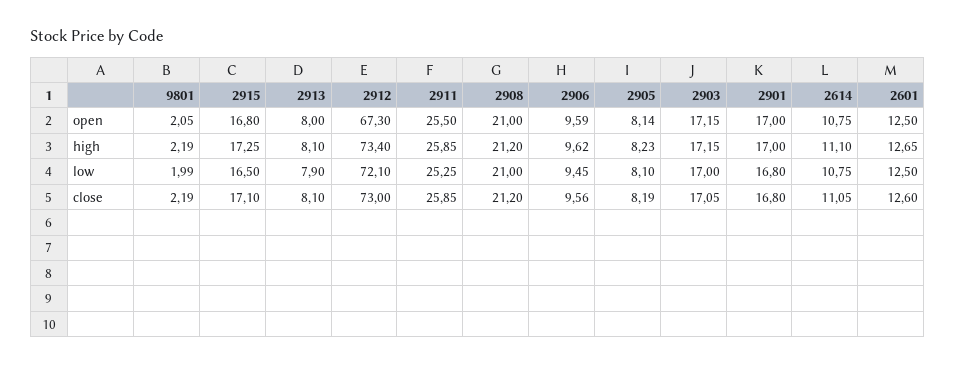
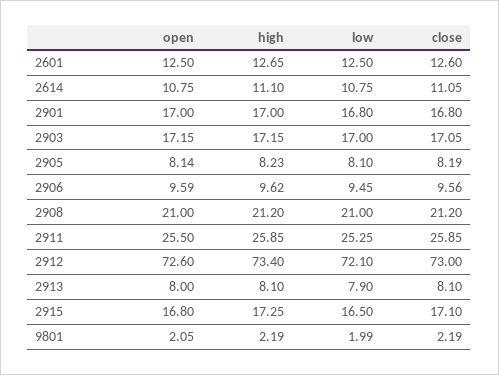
2912, open: 67.3 -> 72.6

